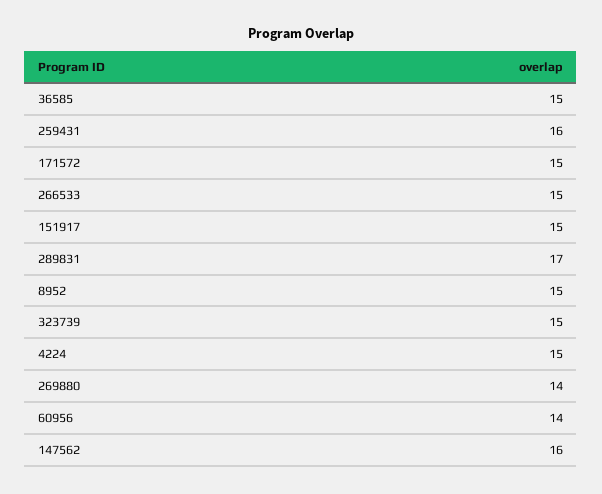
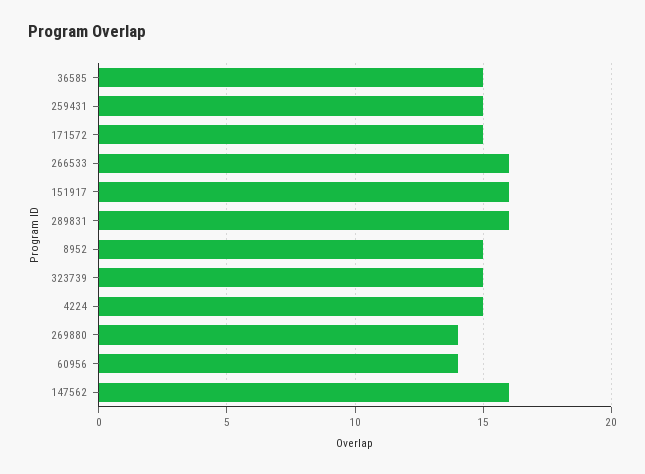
259431: 16 -> 15
266533: 15 -> 16
151917: 15 -> 16
289831: 17 -> 16

